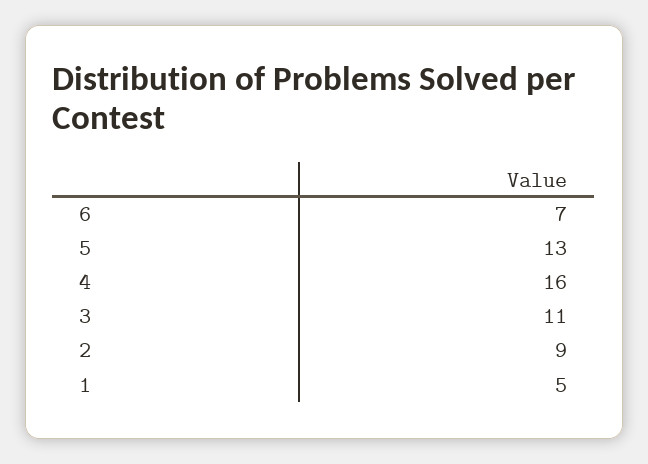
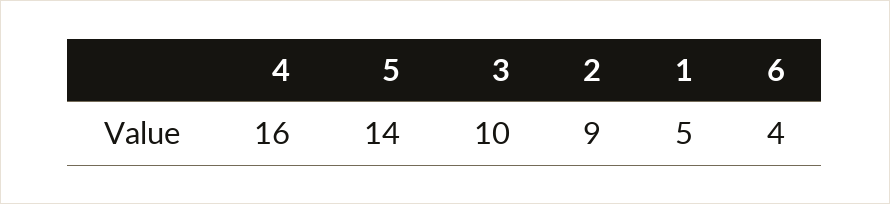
6: 7 -> 4
5: 13 -> 14
3: 11 -> 10

